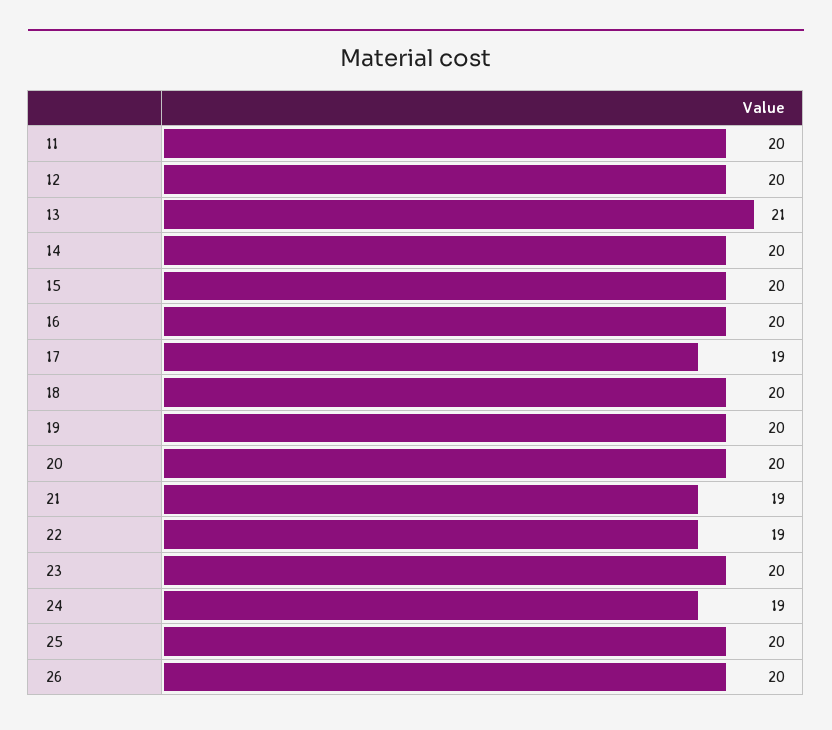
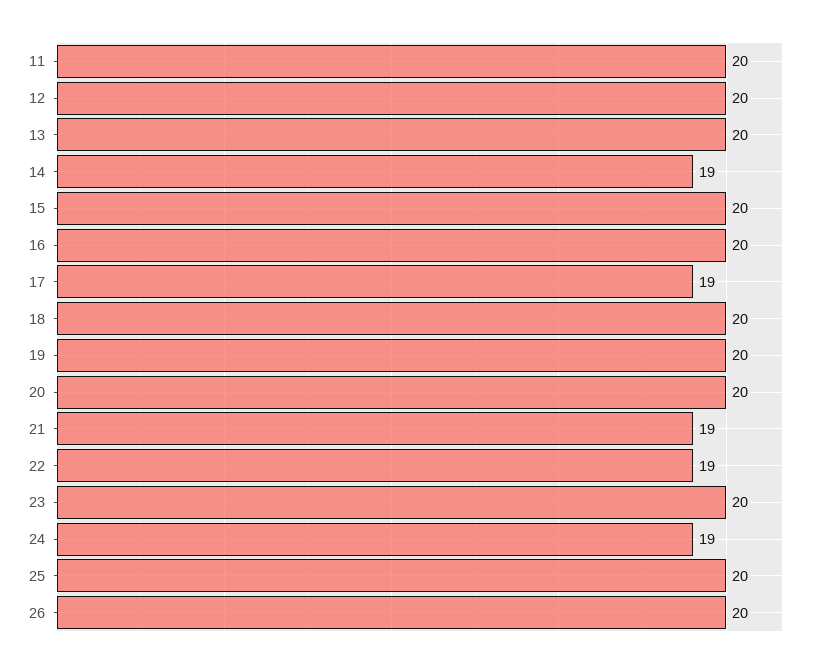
13: 21 -> 20
14: 20 -> 19

